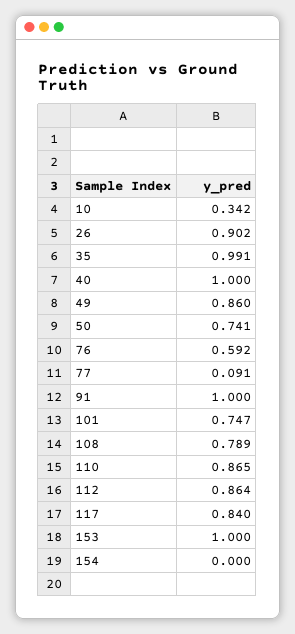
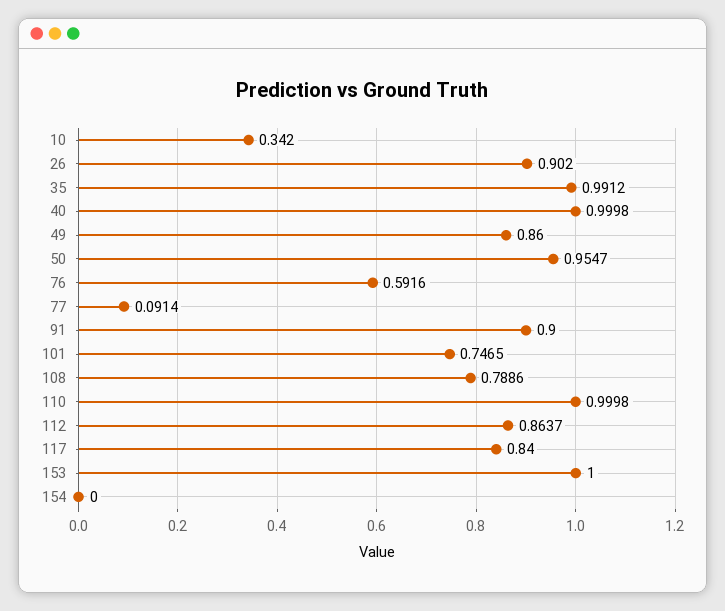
50: 0.741 -> 0.9547
91: 1 -> 0.9
110: 0.865 -> 0.9998

